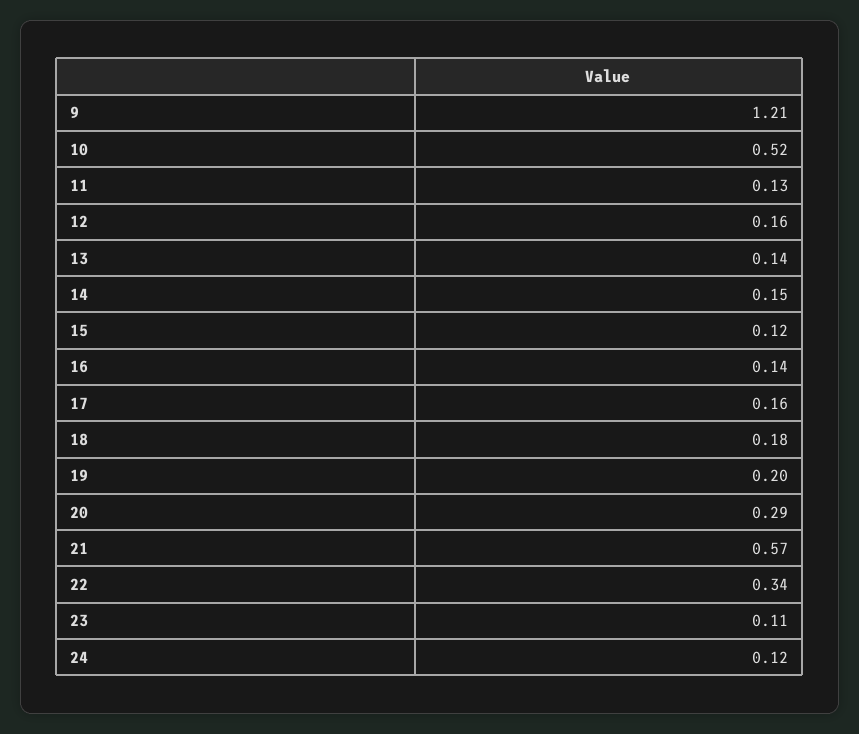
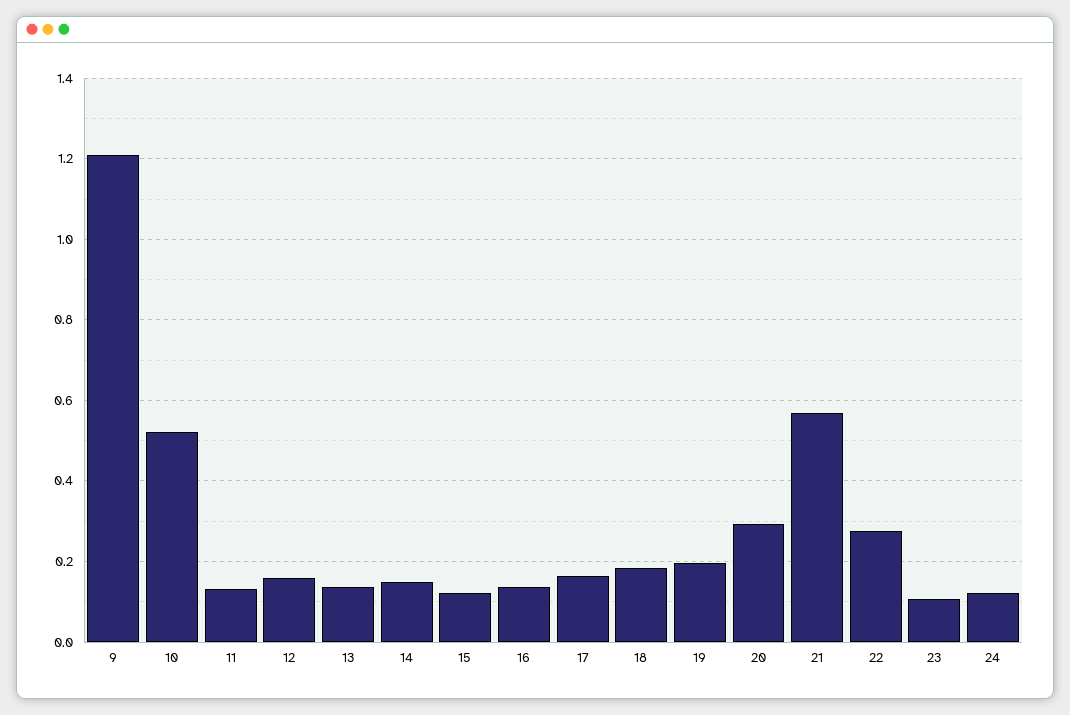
22: 0.34 -> 0.28

